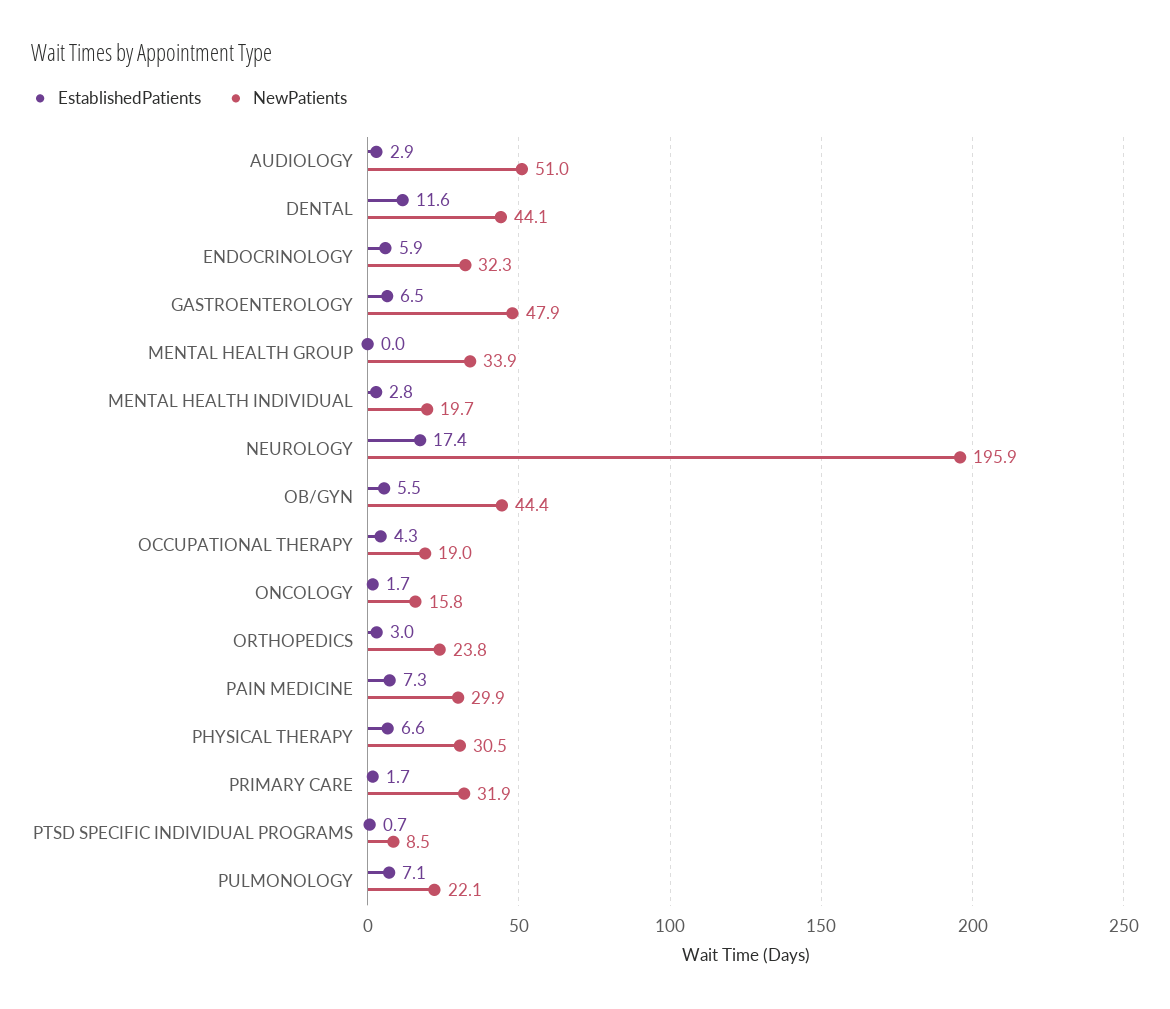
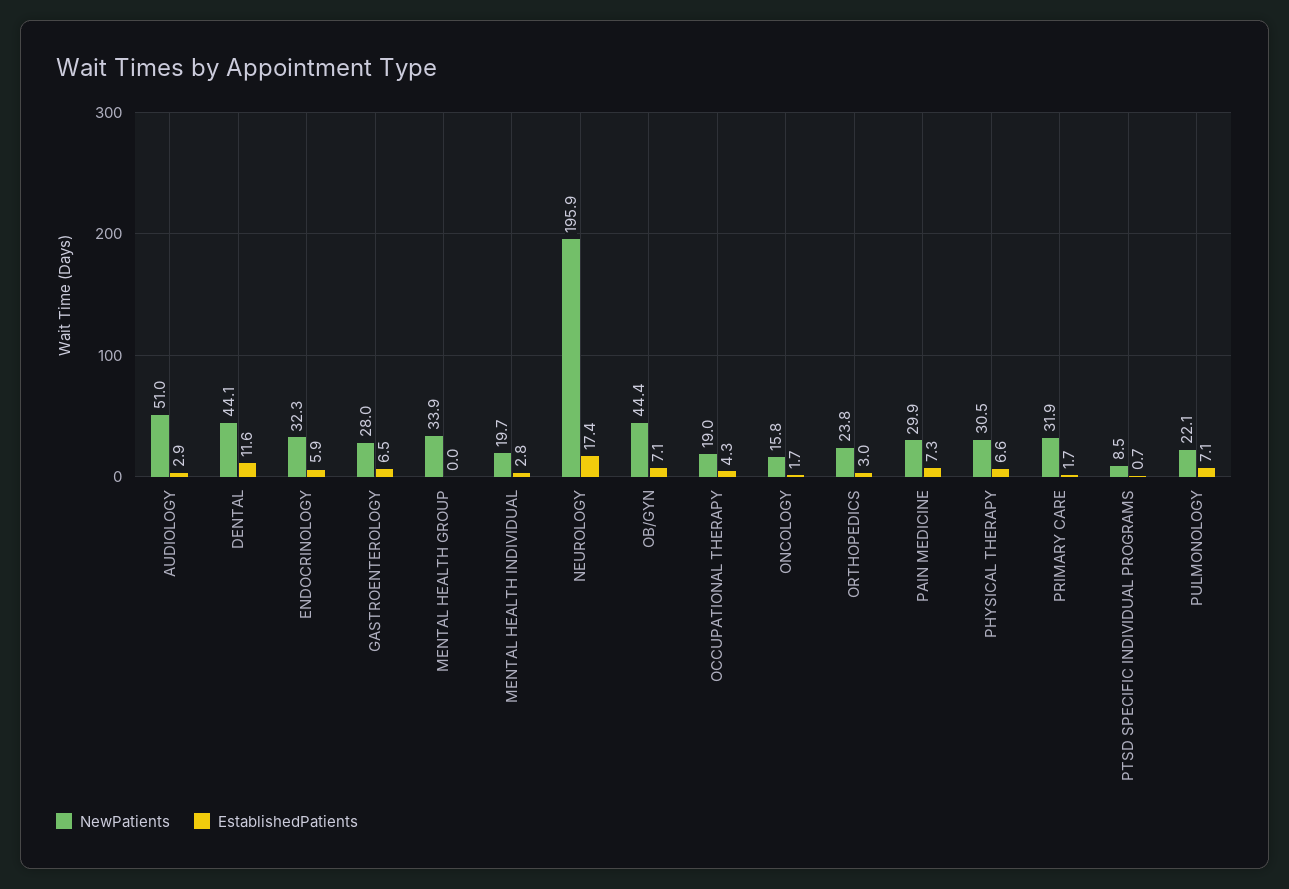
NewPatients, GASTROENTEROLOGY: 47.9 -> 28
EstablishedPatients, OB/GYN: 5.5 -> 7.1

